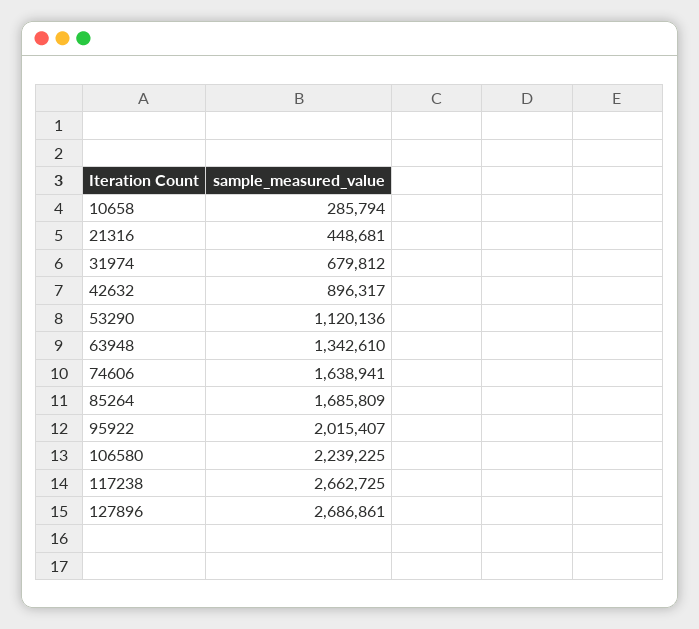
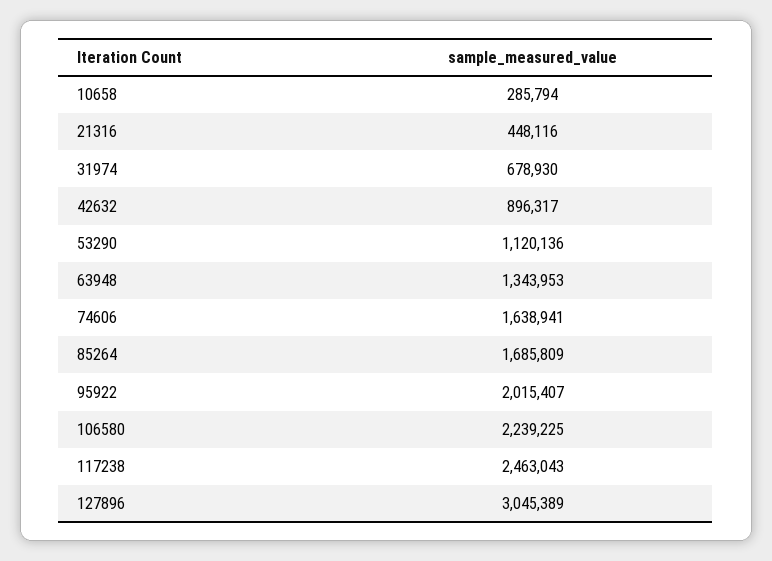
21316: 448681 -> 448116
31974: 679812 -> 678930
63948: 1342610 -> 1343953
117238: 2662725 -> 2463043
127896: 2686861 -> 3045389

